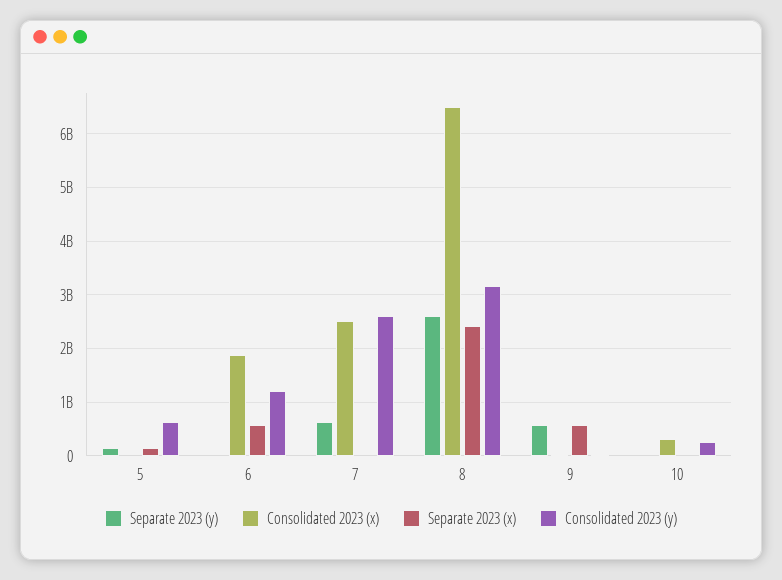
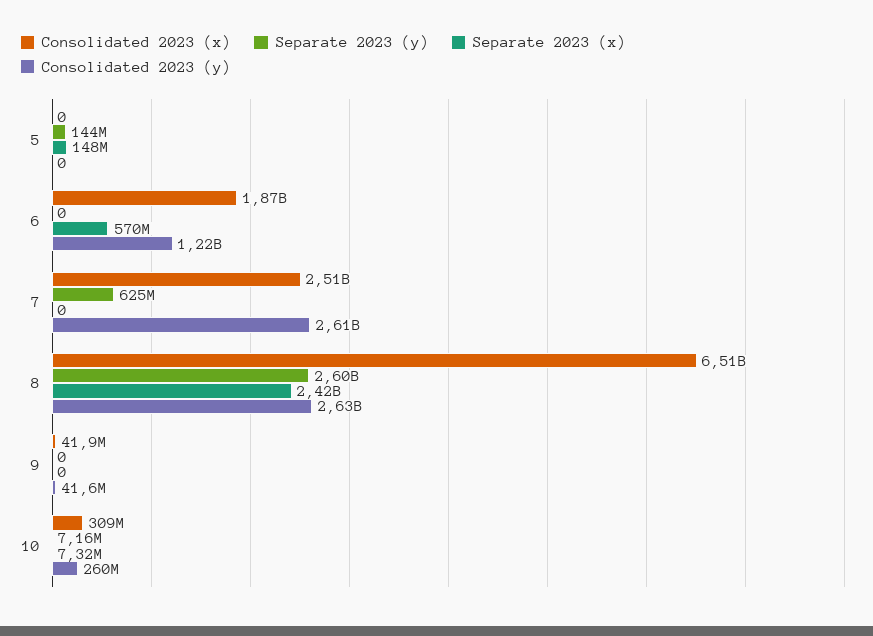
Consolidated 2023 (y), 5: 600000000 -> 0
Consolidated 2023 (y), 8: 3200000000 -> 2630000000
Separate 2023 (y), 9: 600000000 -> 0
Separate 2023 (x), 9: 600000000 -> 0

